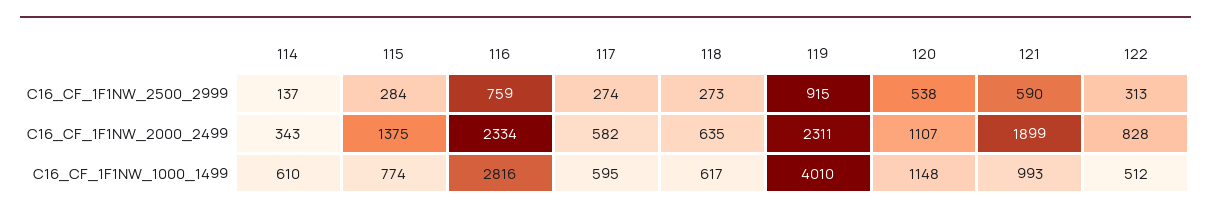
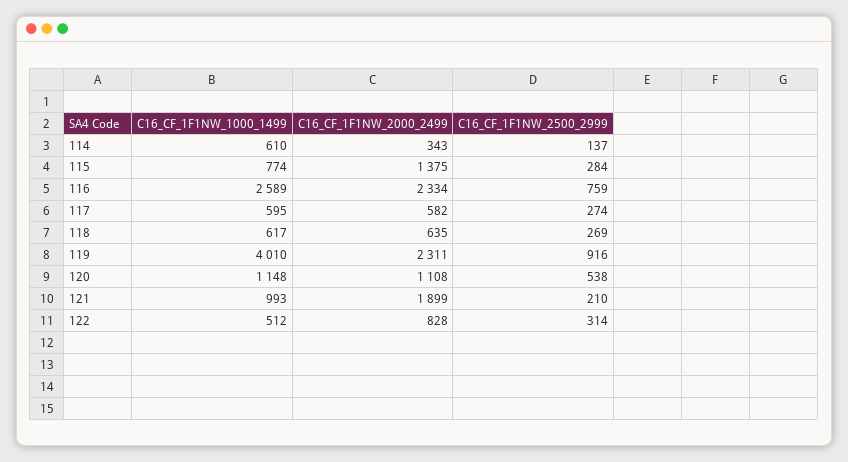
118, C16_CF_1F1NW_2500_2999: 273 -> 269
119, C16_CF_1F1NW_2500_2999: 915 -> 916
121, C16_CF_1F1NW_2500_2999: 590 -> 210
122, C16_CF_1F1NW_2500_2999: 313 -> 314
120, C16_CF_1F1NW_2000_2499: 1107 -> 1108
116, C16_CF_1F1NW_1000_1499: 2816 -> 2589

